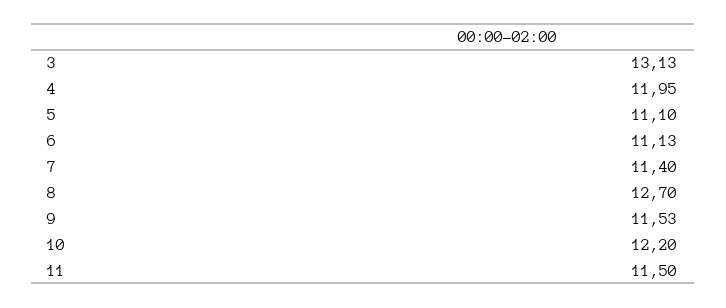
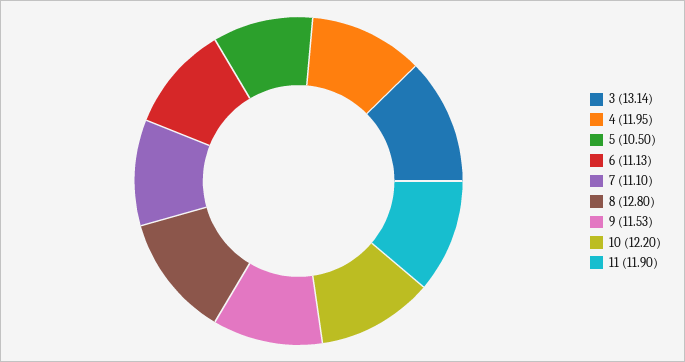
3: 13.13 -> 13.14
5: 11.1 -> 10.5
7: 11.4 -> 11.1
8: 12.7 -> 12.8
11: 11.5 -> 11.9

